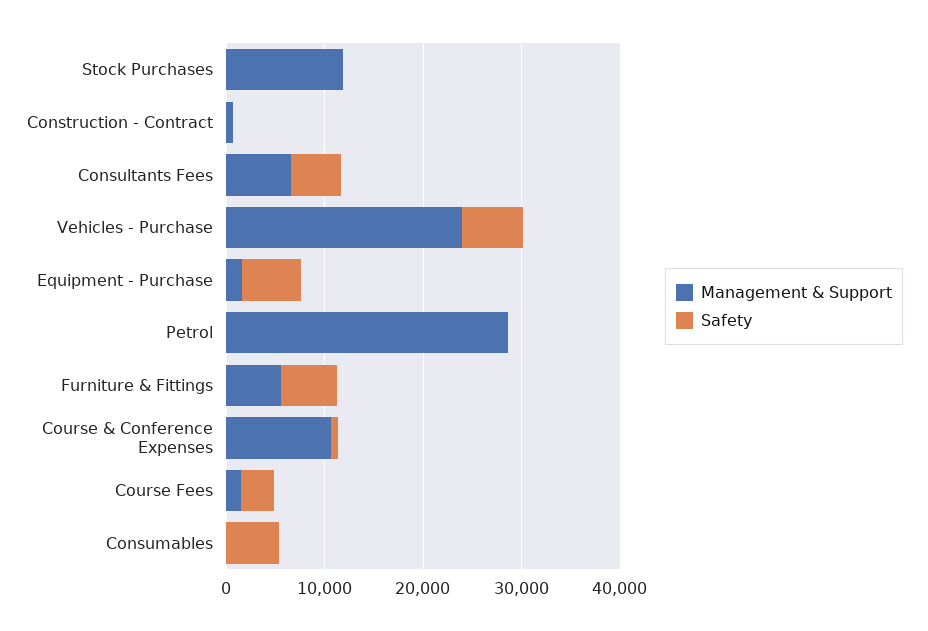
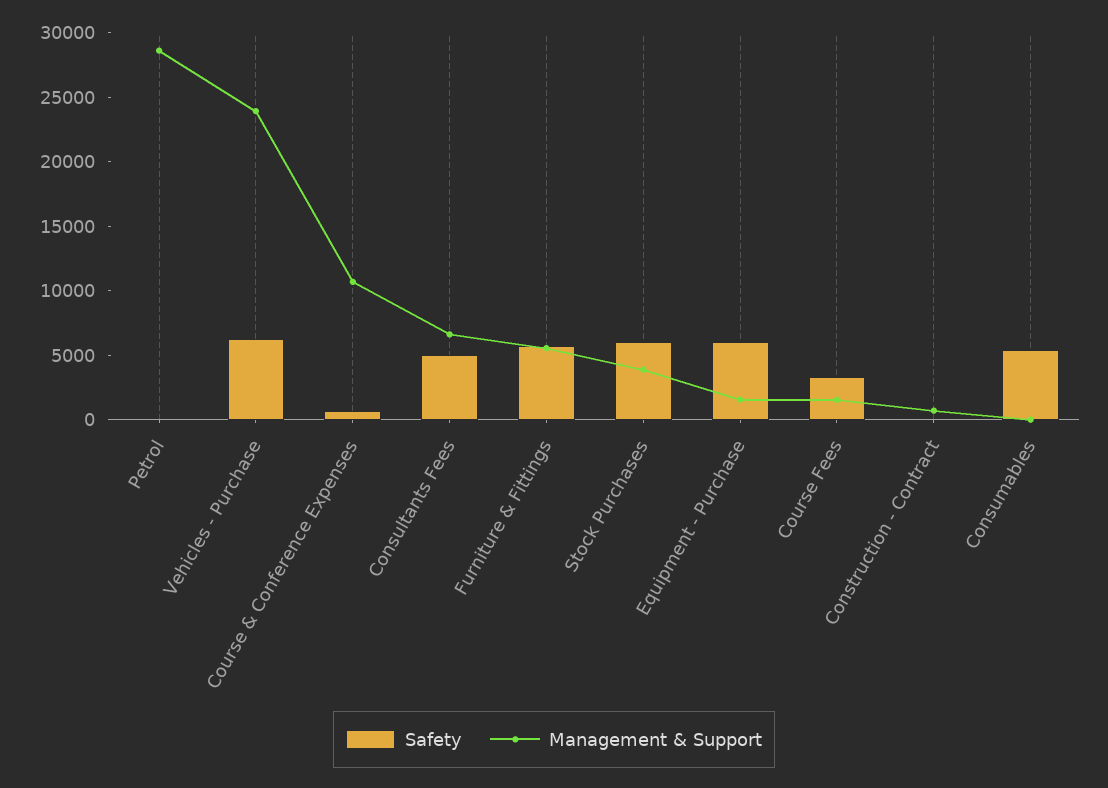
Management & Support, Stock Purchases: 12000 -> 4000
Safety, Stock Purchases: 0 -> 6000

